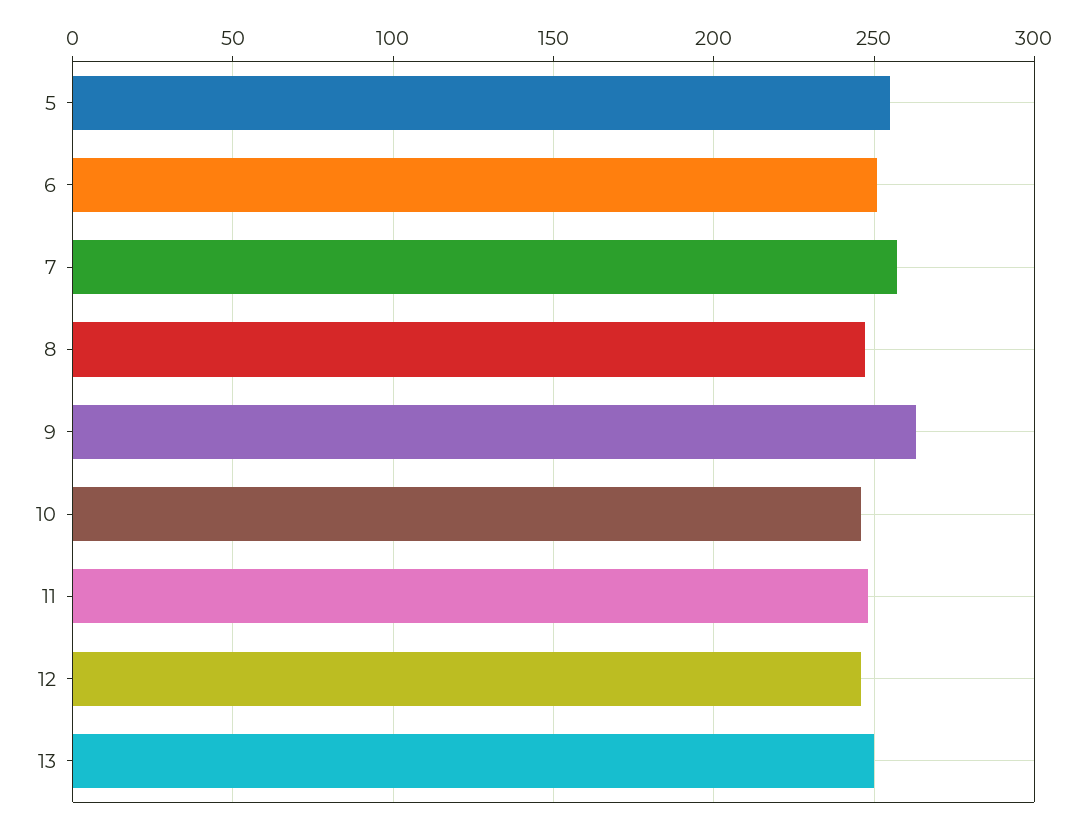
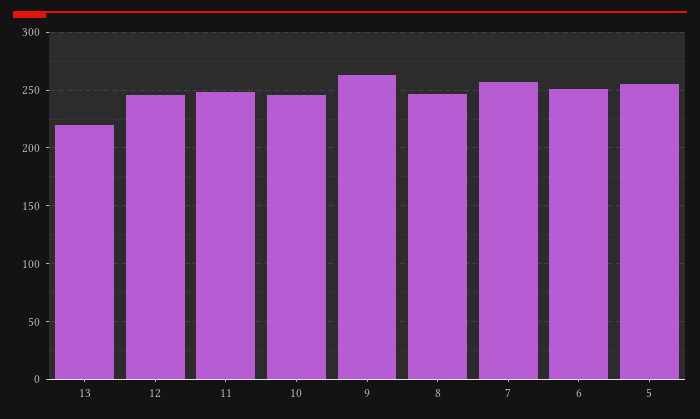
13: 250 -> 220

